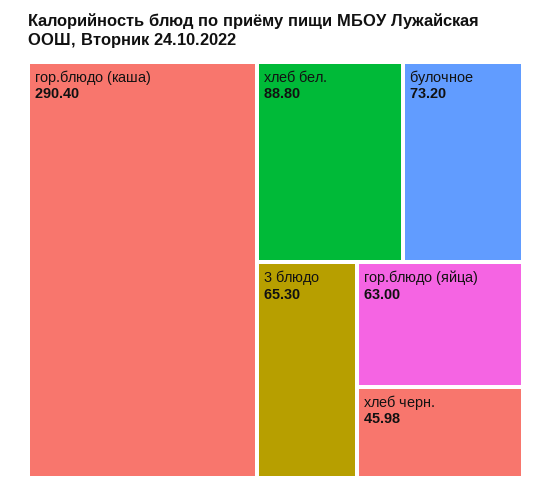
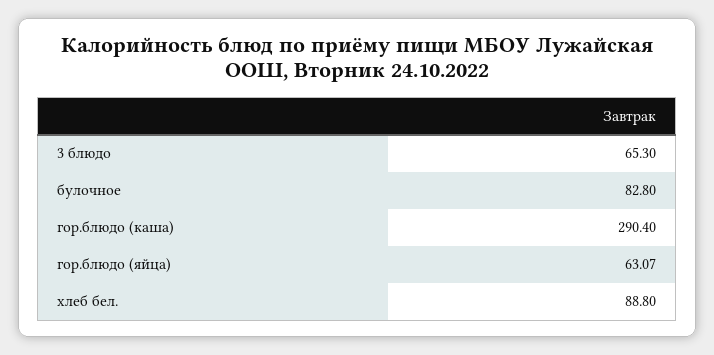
булочное: 73.2 -> 82.8
гор.блюдо (яйца): 63 -> 63.07
хлеб черн.: 45.98 -> none

